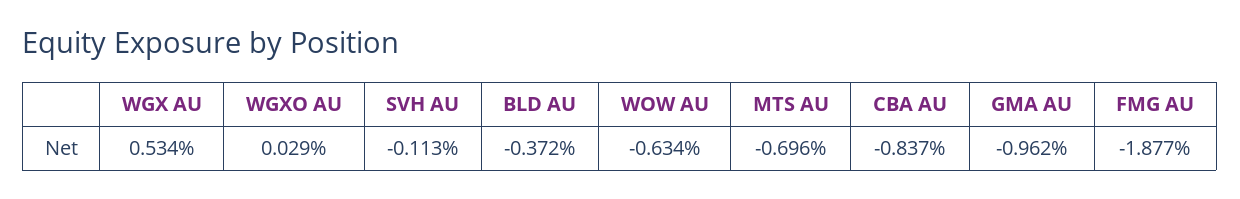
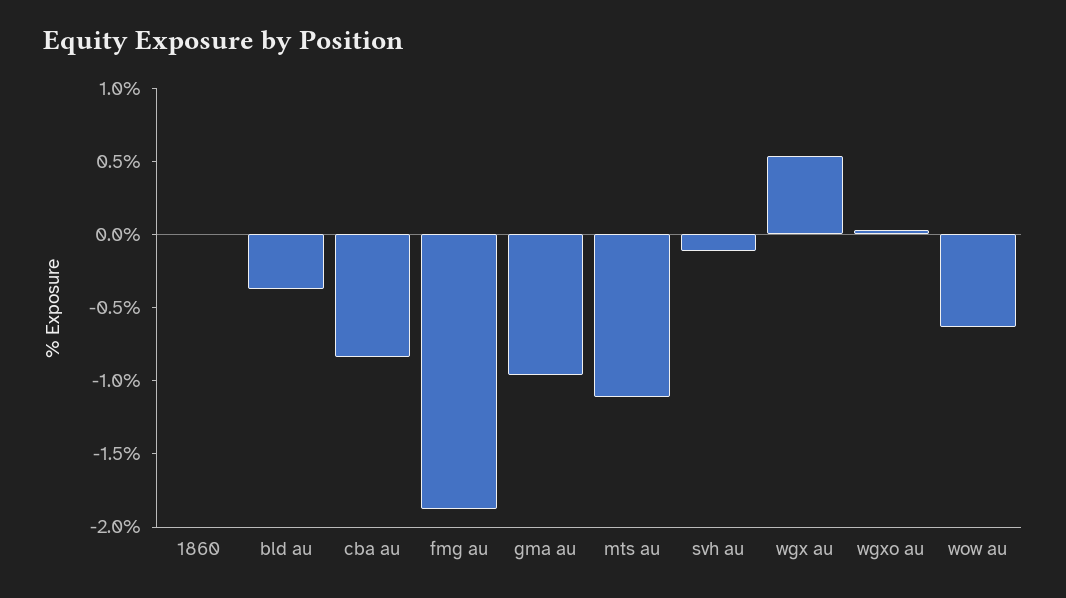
MTS AU: -0.696 -> -1.1
1860: none -> 0

